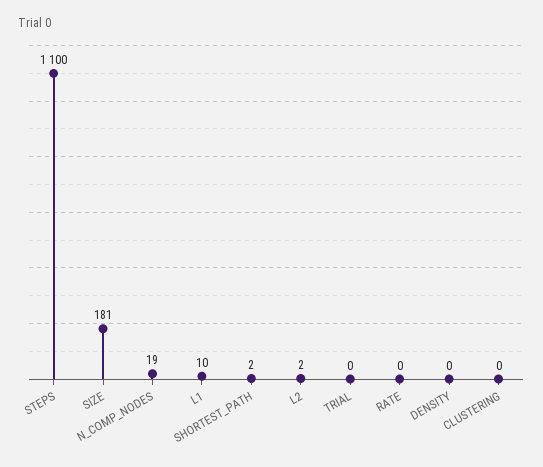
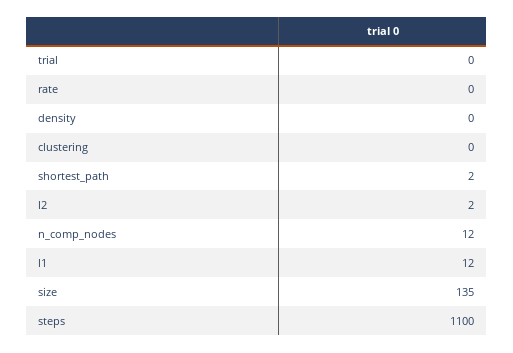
SIZE: 181 -> 135
N_COMP_NODES: 19 -> 12
L1: 10 -> 12

